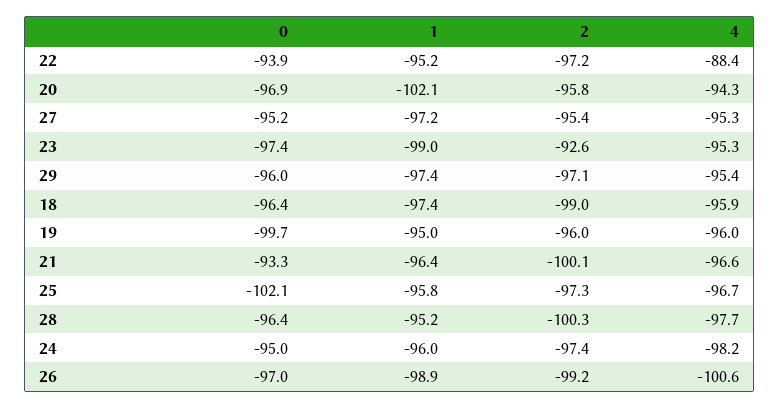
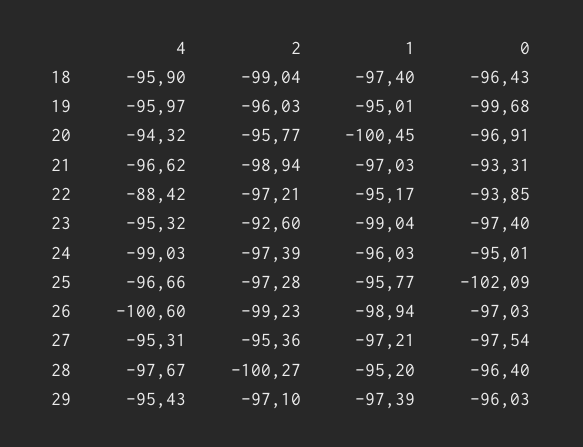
1, 20: -102.1 -> -100.45
0, 27: -95.2 -> -97.54
1, 21: -96.4 -> -97.03
2, 21: -100.1 -> -98.94
4, 24: -98.2 -> -99.03

